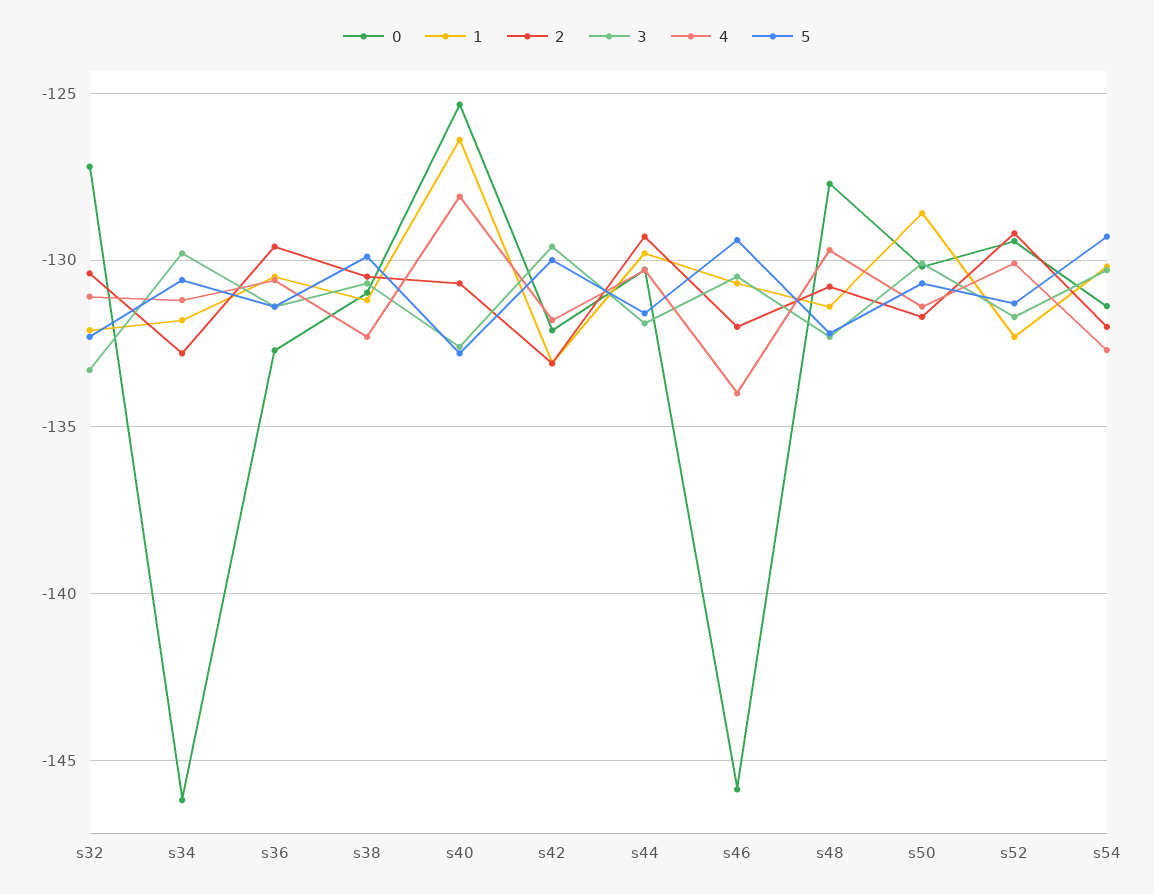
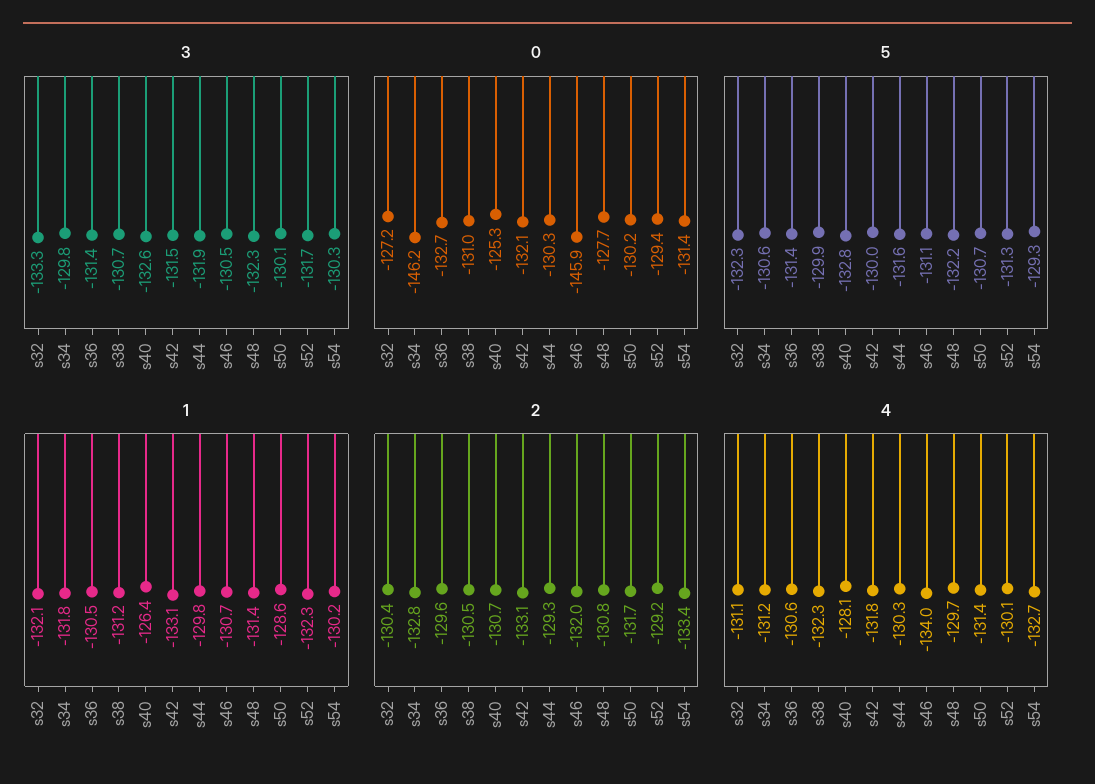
3, s42: -129.5 -> -131.5
5, s46: -129.5 -> -131.1
2, s54: -132 -> -133.4

